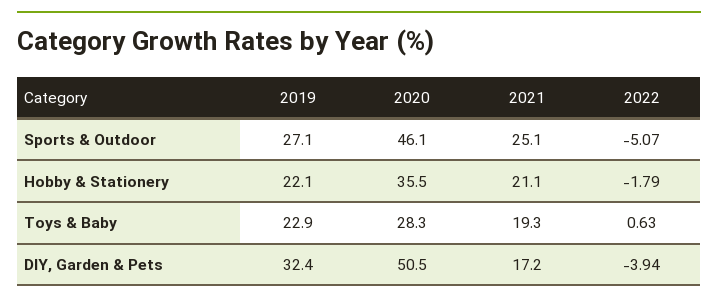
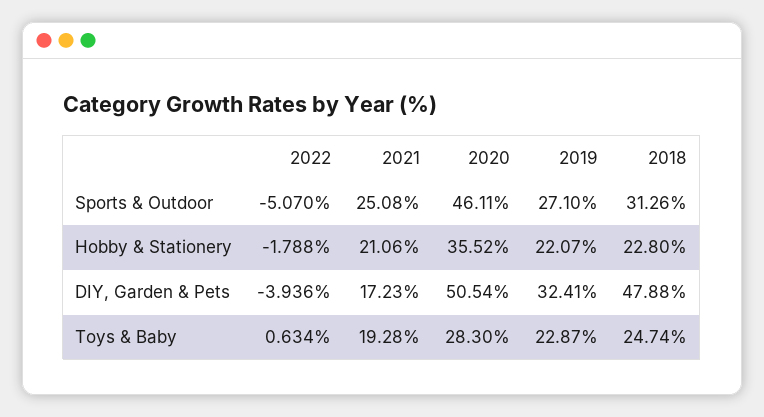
2018, Sports & Outdoor: none -> 31.26
2018, Hobby & Stationery: none -> 22.8
2018, DIY, Garden & Pets: none -> 47.88
2018, Toys & Baby: none -> 24.74

